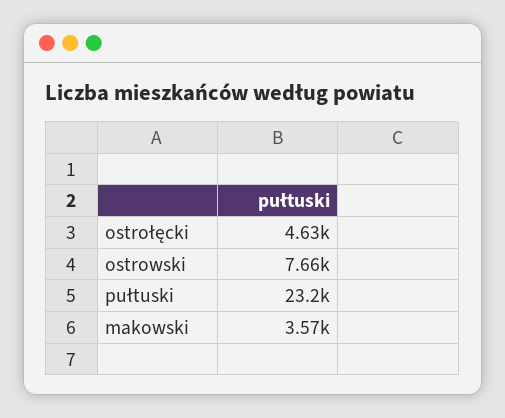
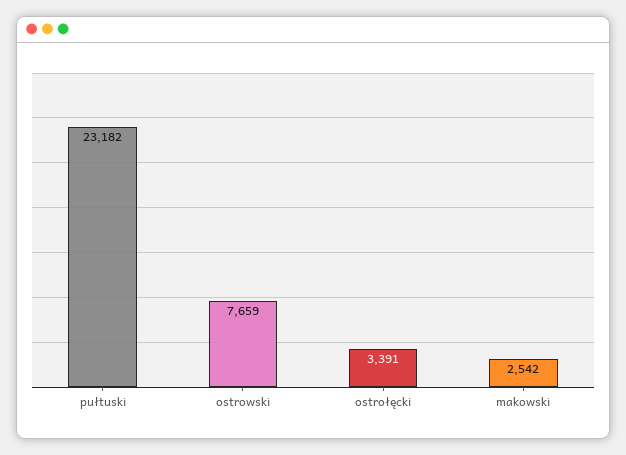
ostrołęcki: 4630 -> 3391
makowski: 3570 -> 2542

